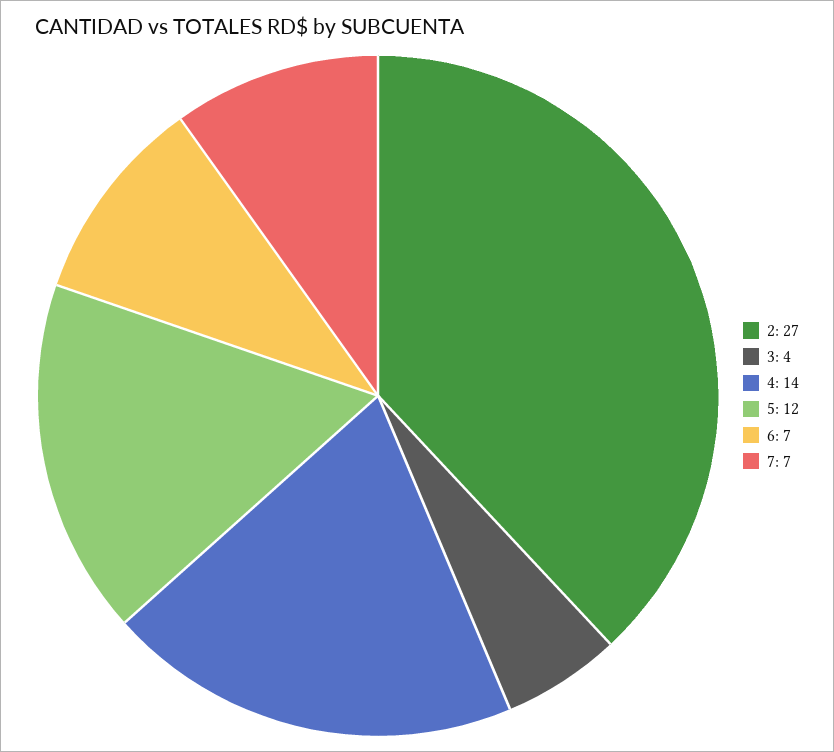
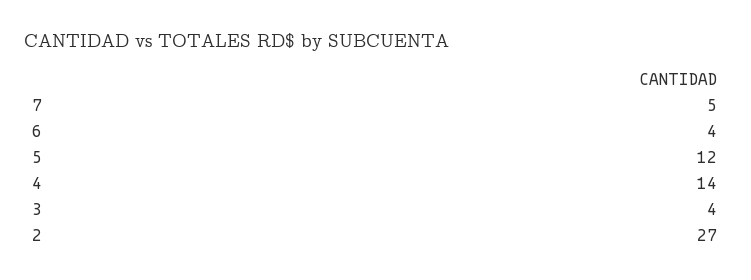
6: 7 -> 4
7: 7 -> 5

